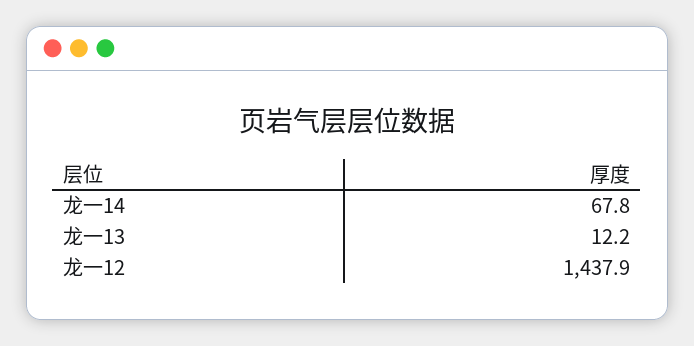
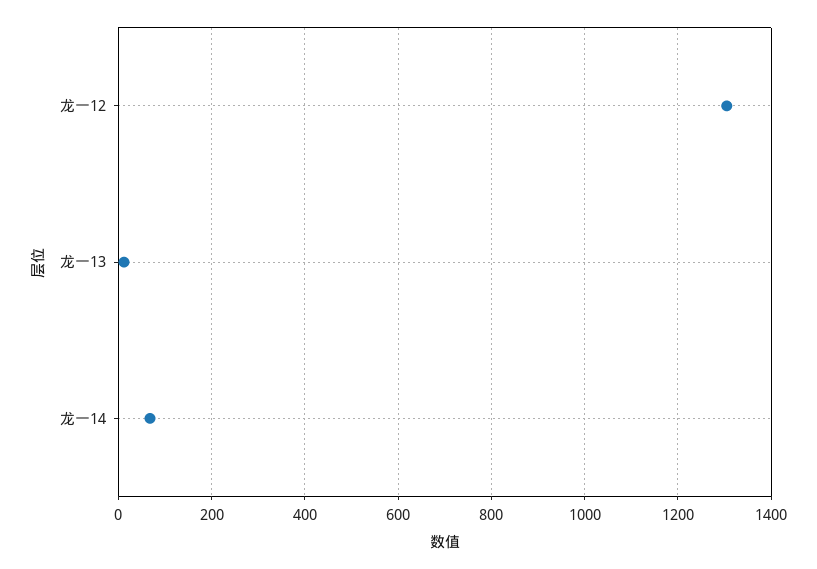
龙一12: 1437.9 -> 1300

